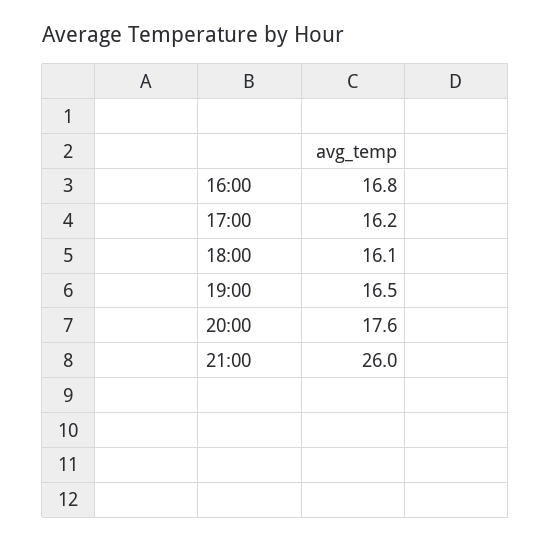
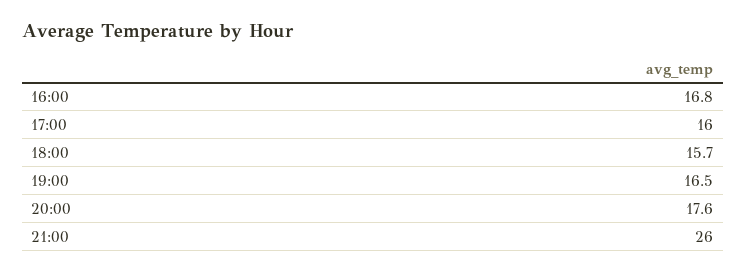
17:00: 16.2 -> 16
18:00: 16.1 -> 15.7

